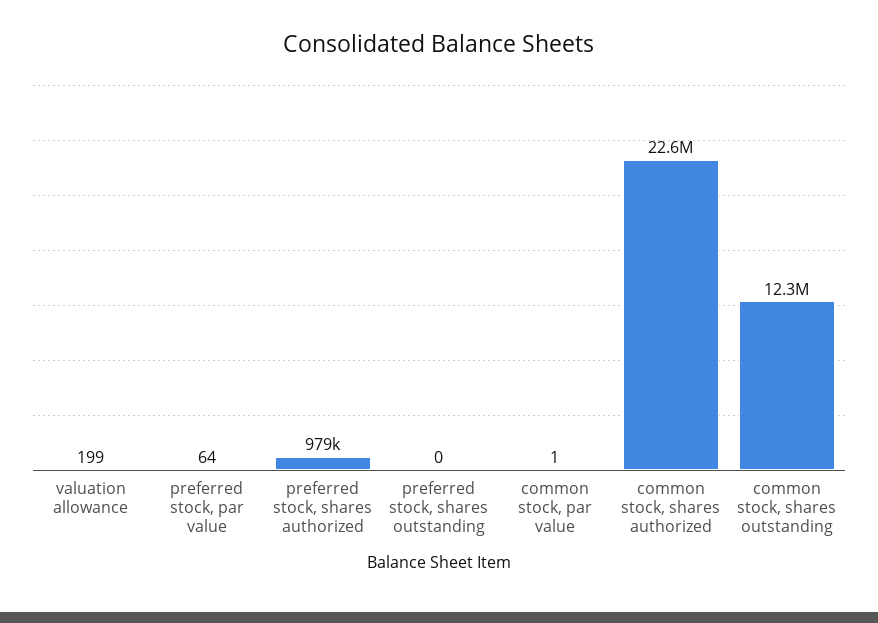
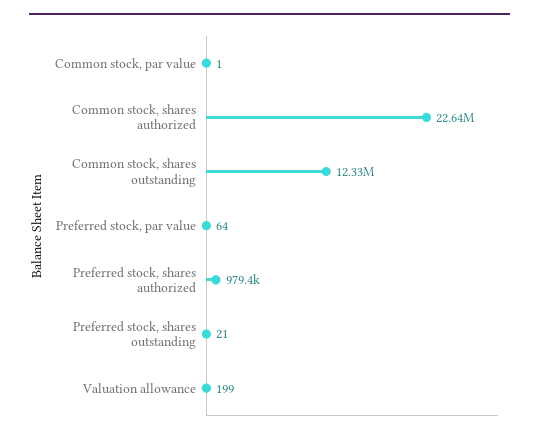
preferred stock, shares outstanding: 0 -> 21

